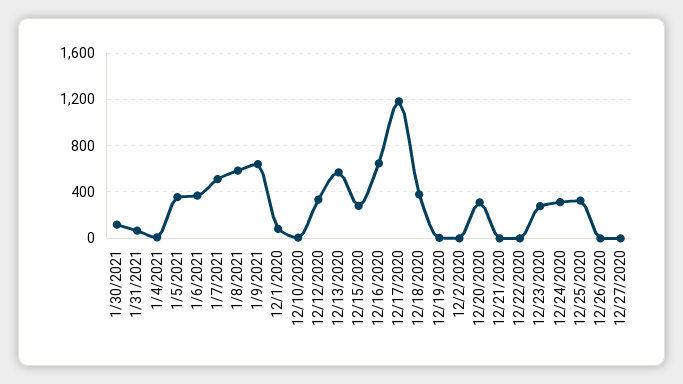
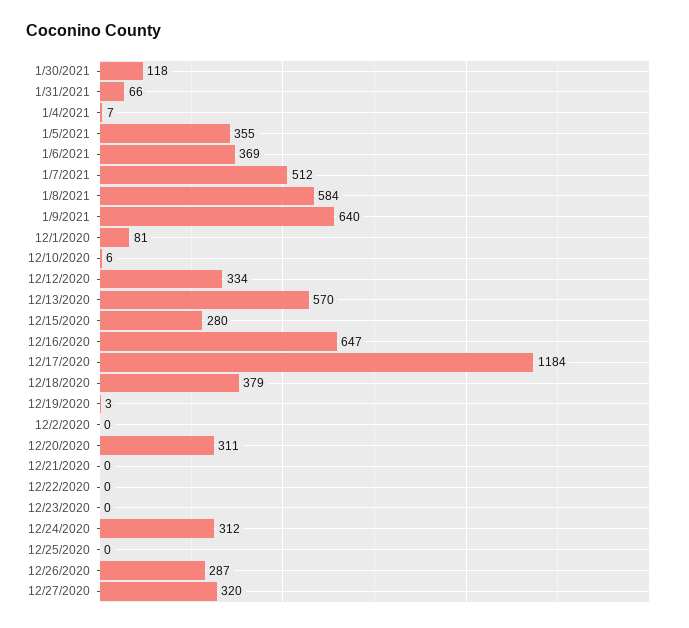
12/23/2020: 300 -> 0
12/25/2020: 300 -> 0
12/26/2020: 0 -> 287
12/27/2020: 0 -> 320

